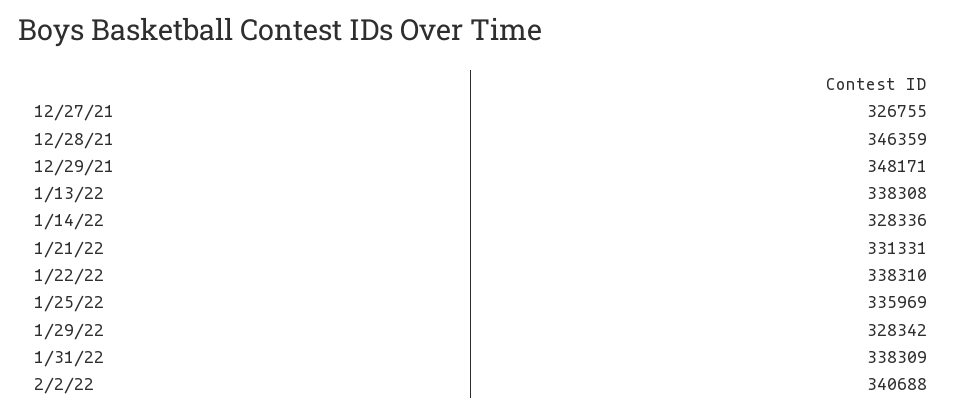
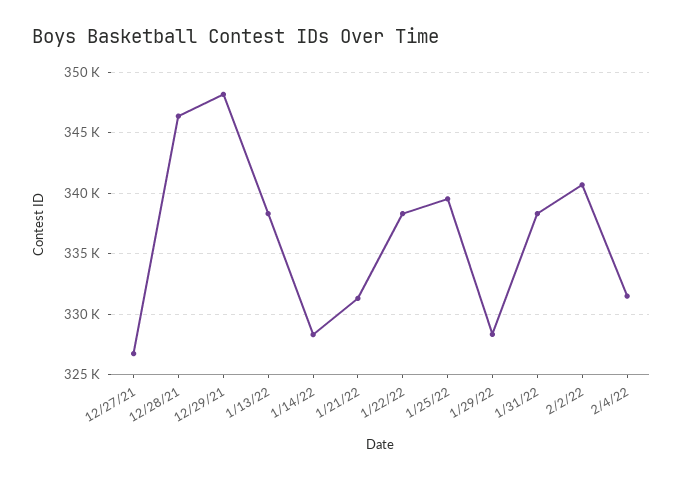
1/25/22: 335969 -> 339500
2/4/22: none -> 331500

